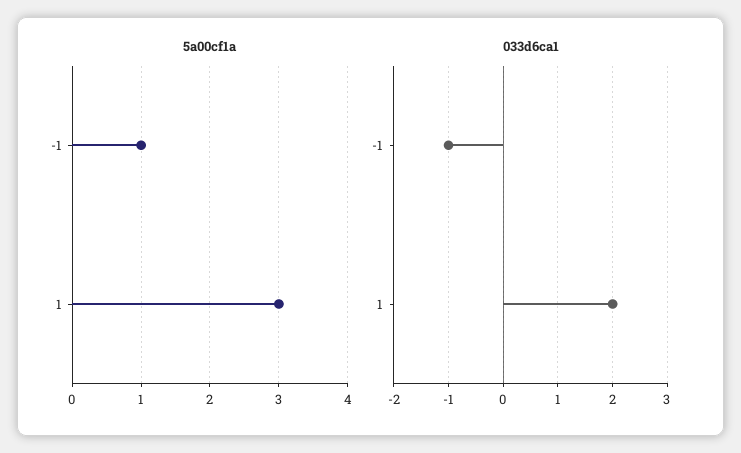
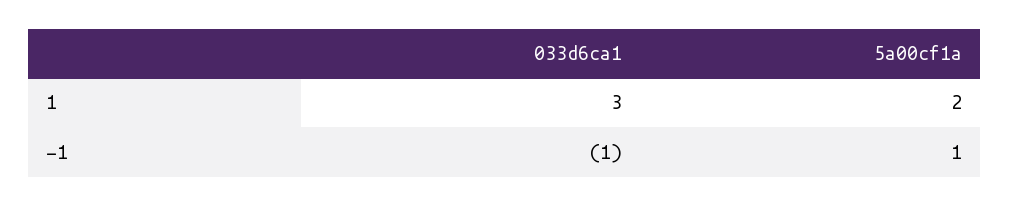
5a00cf1a, 1: 3 -> 2
033d6ca1, 1: 2 -> 3

